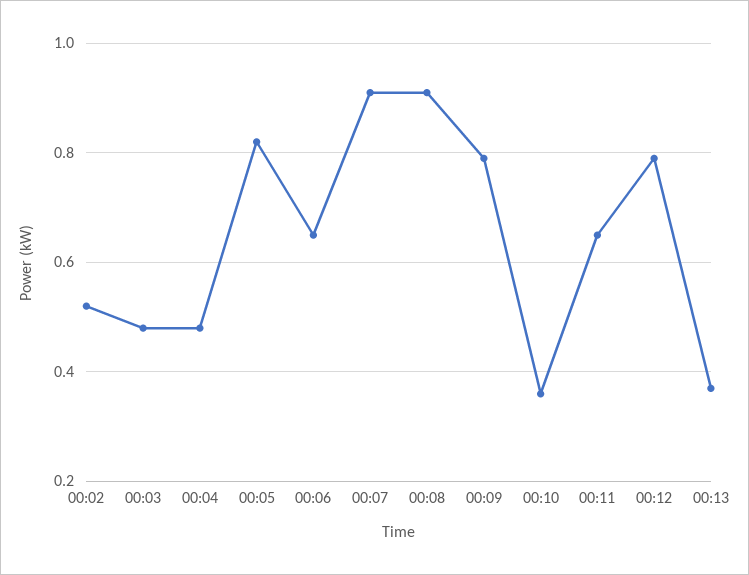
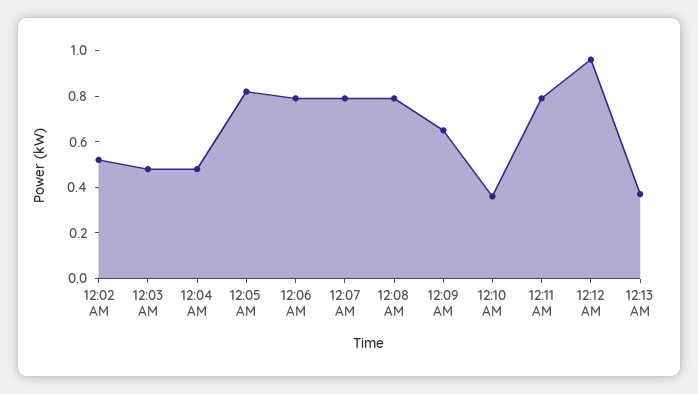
00:06: 0.65 -> 0.8
00:07: 0.9 -> 0.8
00:08: 0.9 -> 0.8
00:09: 0.8 -> 0.65
00:11: 0.65 -> 0.8
00:12: 0.8 -> 0.95

